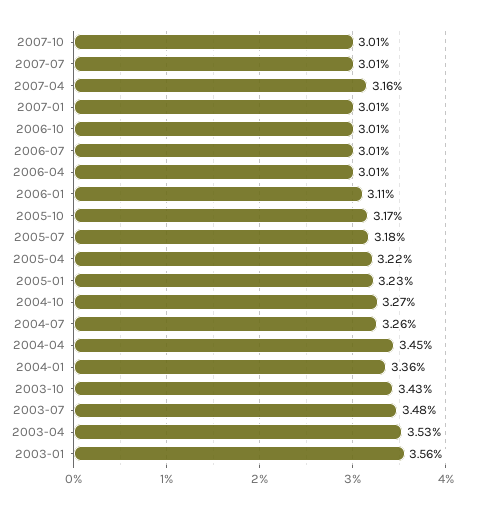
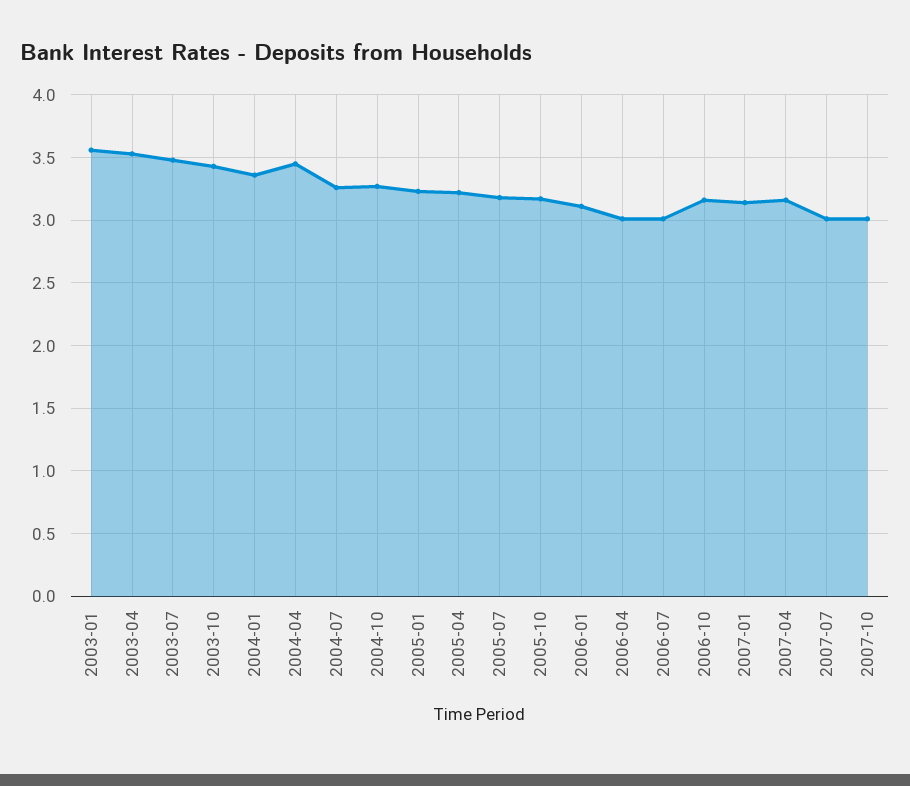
2007-01: 3.01 -> 3.15
2006-10: 3.01 -> 3.15

